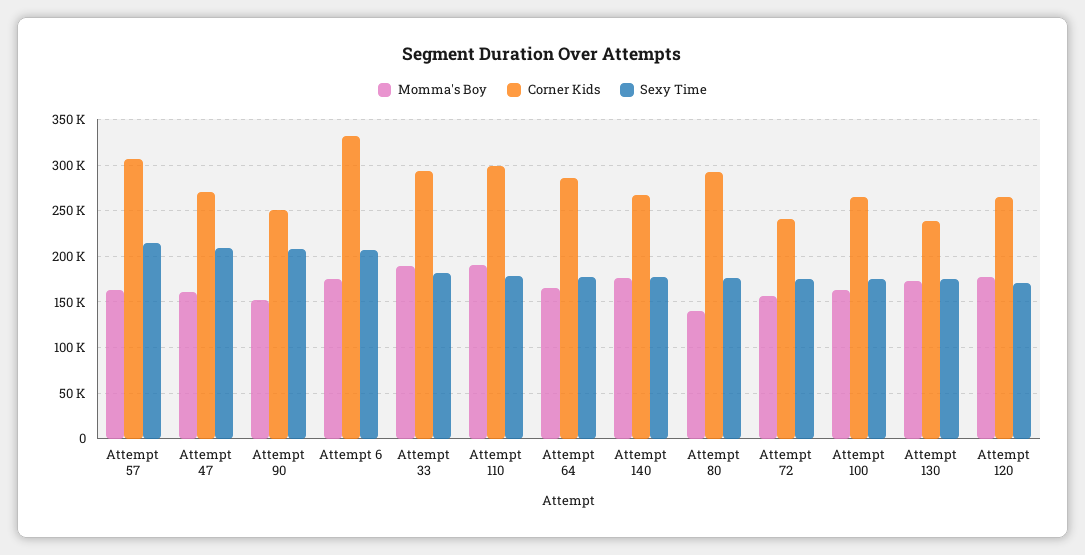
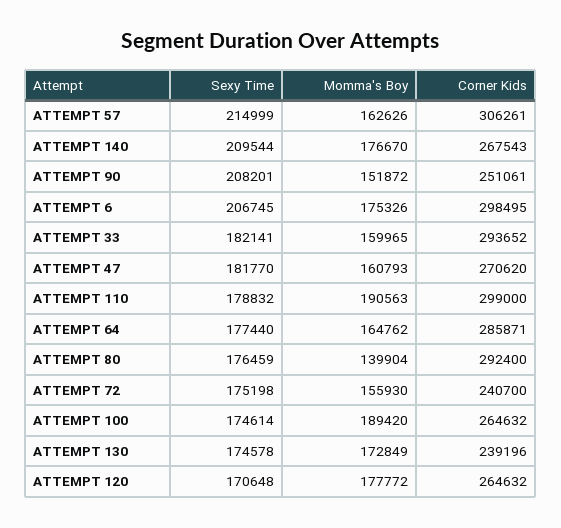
Sexy Time, Attempt 47: 210000 -> 181770
Corner Kids, Attempt 6: 330000 -> 298495
Momma's Boy, Attempt 33: 190000 -> 159965
Sexy Time, Attempt 140: 180000 -> 209544
Momma's Boy, Attempt 100: 160000 -> 189420

